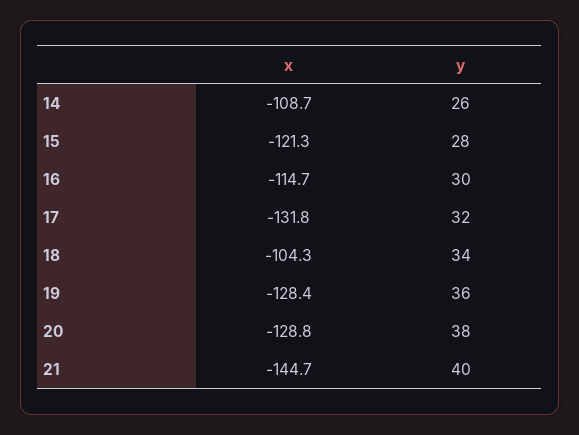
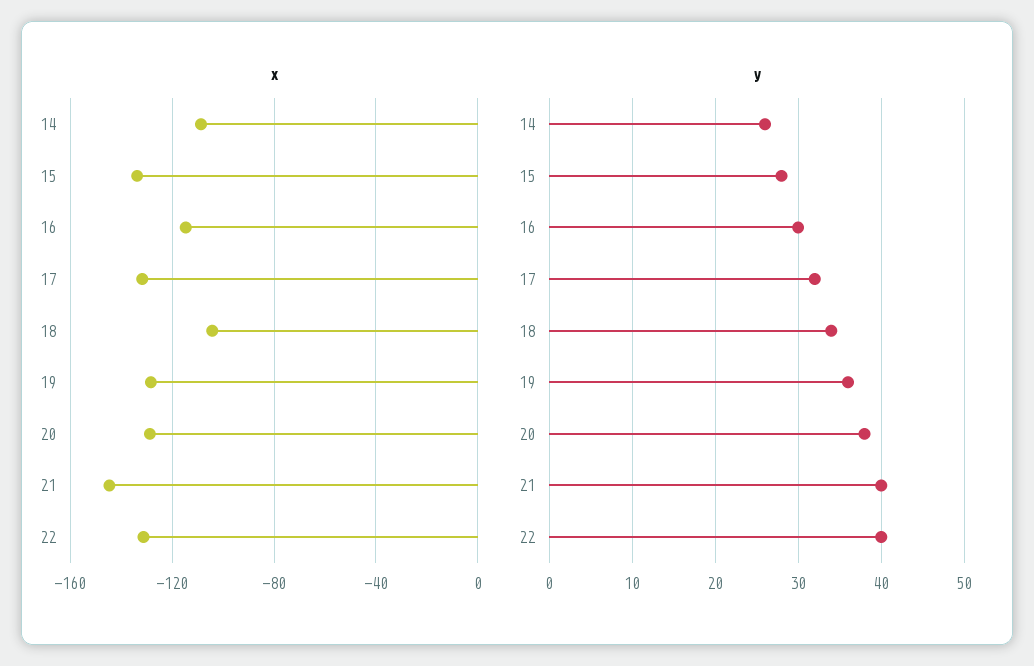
x, 15: -121.3 -> -135
x, 22: none -> -130
y, 22: none -> 40

